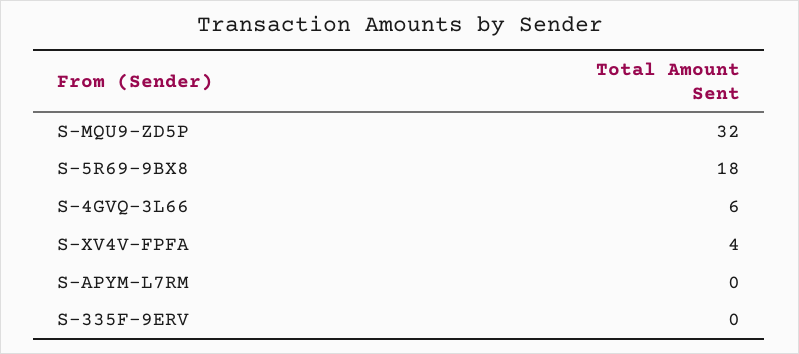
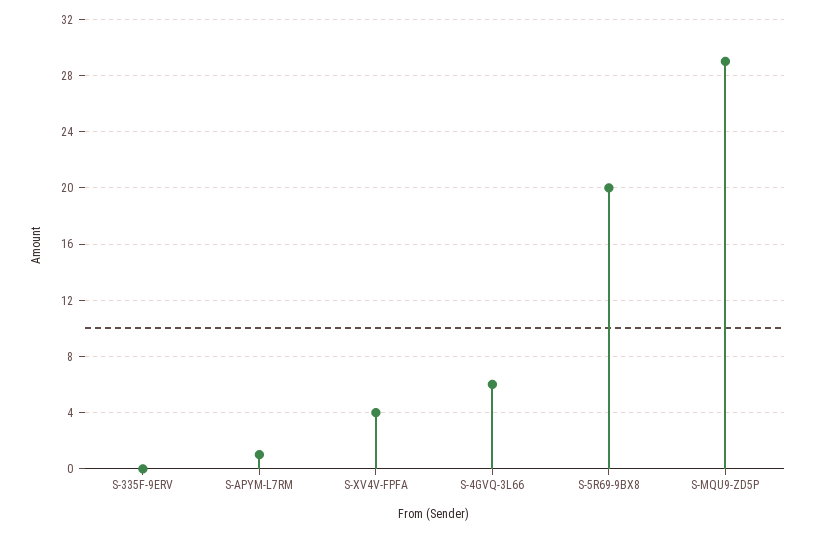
S-MQU9-ZD5P: 32 -> 29
S-5R69-9BX8: 18 -> 20
S-APYM-L7RM: 0 -> 1

